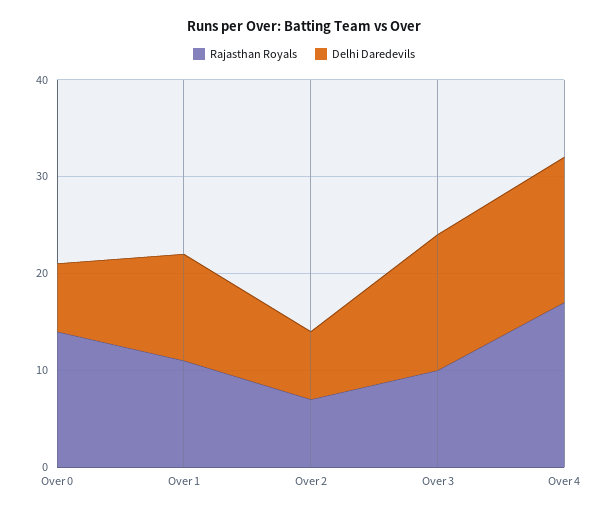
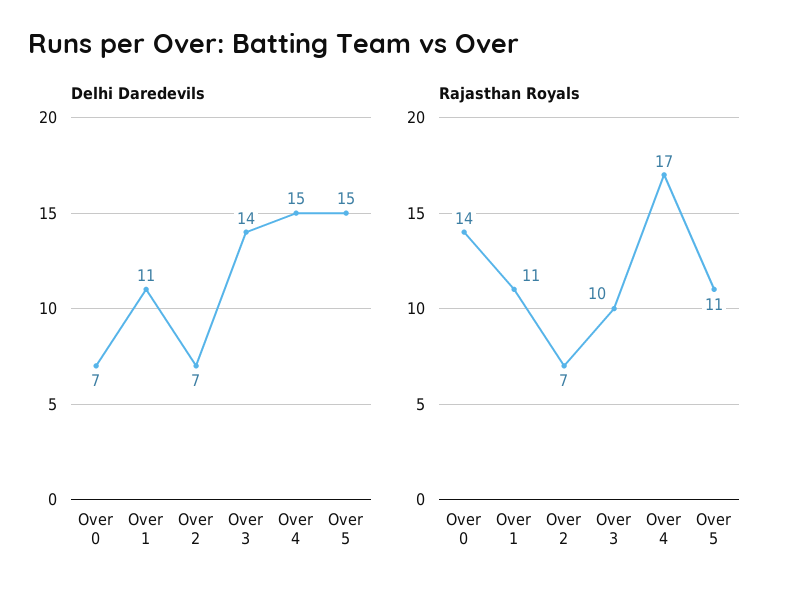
Delhi Daredevils, Over 5: none -> 15
Rajasthan Royals, Over 5: none -> 11

